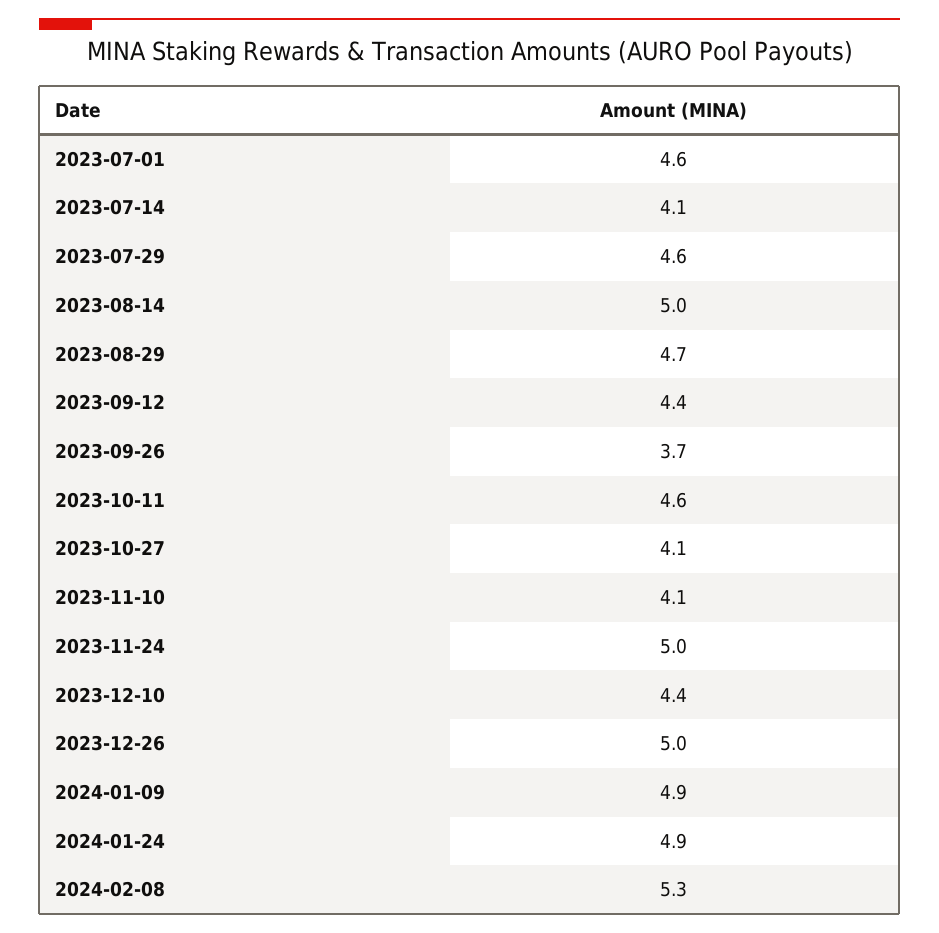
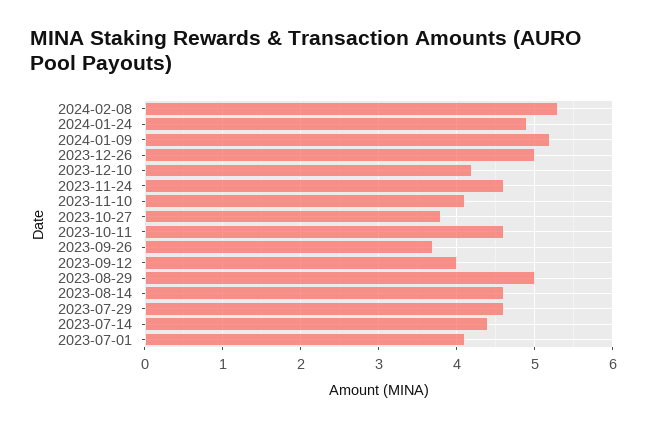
2023-07-01: 4.6 -> 4.1
2023-07-14: 4.1 -> 4.4
2023-08-14: 5 -> 4.6
2023-08-29: 4.7 -> 5
2023-09-12: 4.4 -> 4
2023-10-27: 4.1 -> 3.8
2023-11-24: 5 -> 4.6
2023-12-10: 4.4 -> 4.2
2024-01-09: 4.9 -> 5.2

